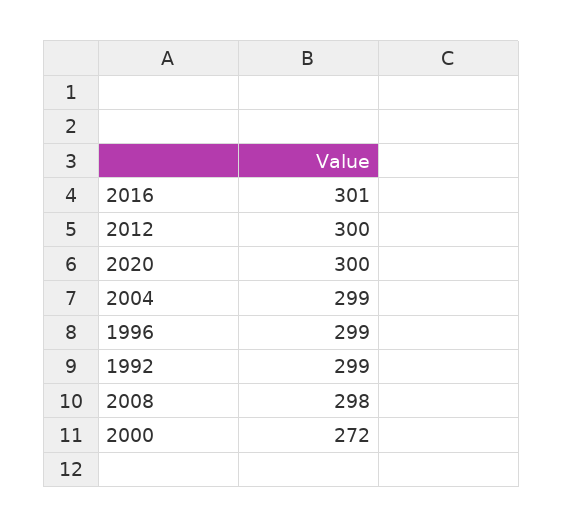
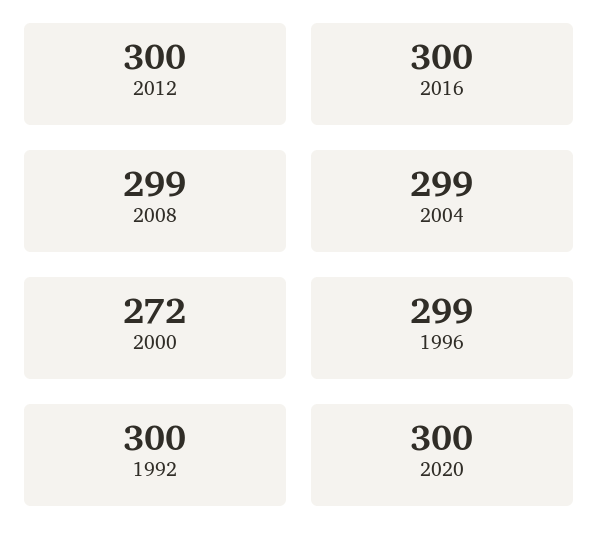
2016: 301 -> 300
1992: 299 -> 300
2008: 298 -> 299

